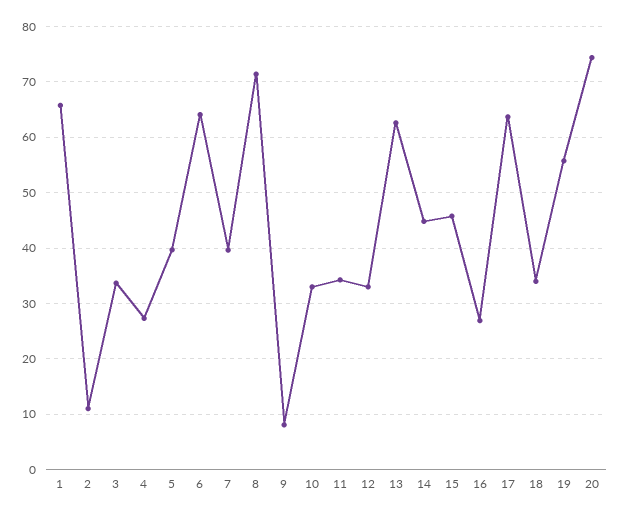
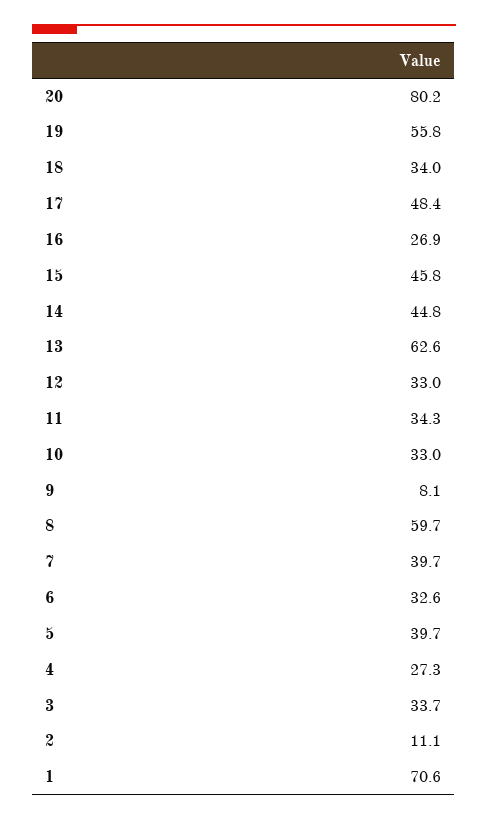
1: 66 -> 70.6
6: 64 -> 32.6
8: 72 -> 59.7
17: 64 -> 48.4
20: 74 -> 80.2

